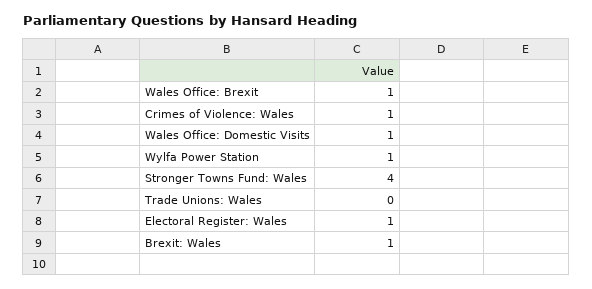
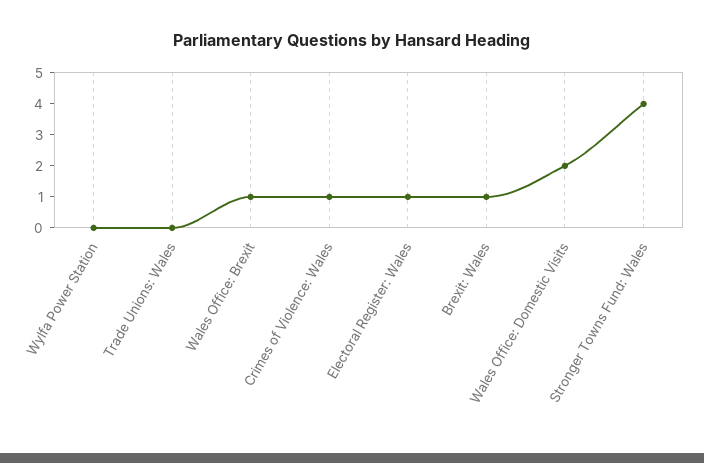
Wales Office: Domestic Visits: 1 -> 2
Wylfa Power Station: 1 -> 0

